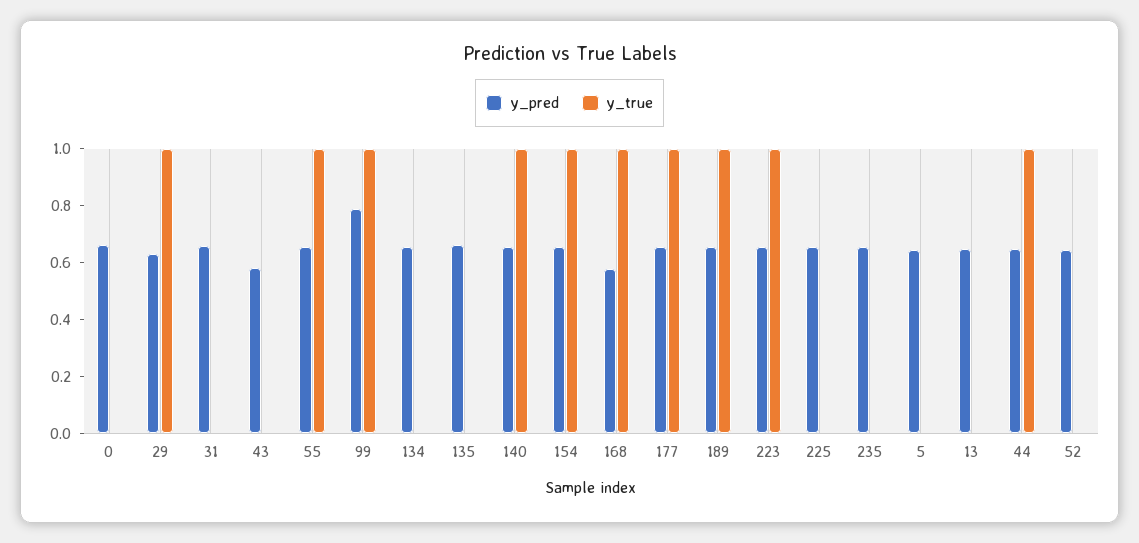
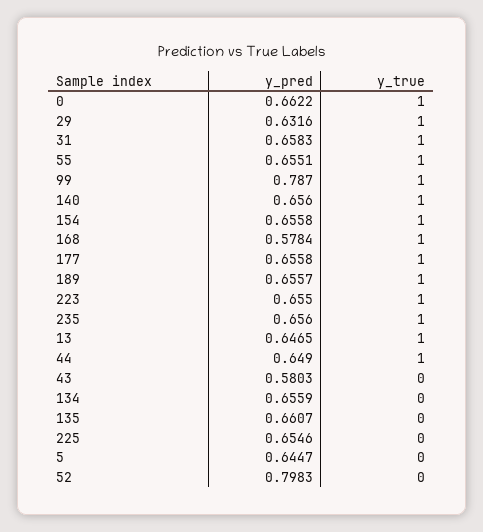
y_true, 0: 0 -> 1
y_true, 31: 0 -> 1
y_true, 235: 0 -> 1
y_true, 13: 0 -> 1
y_pred, 52: 0.65 -> 0.7983

